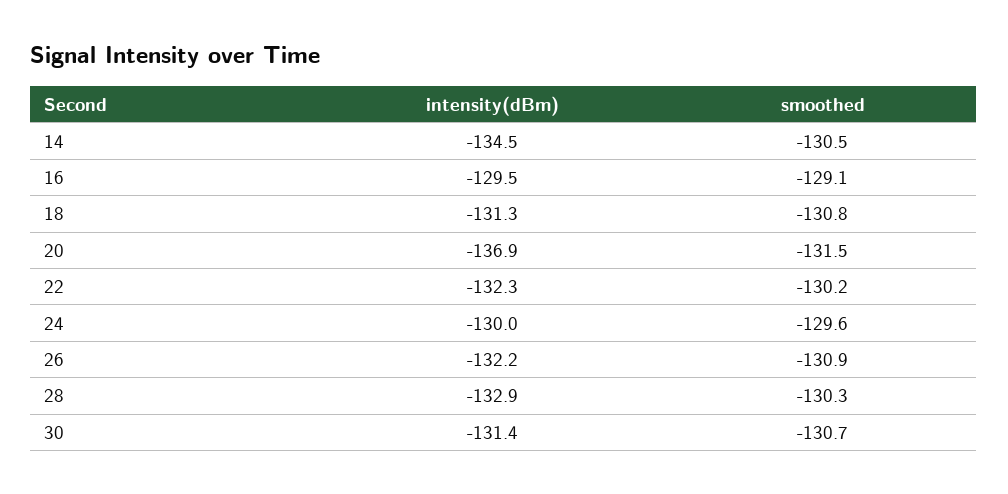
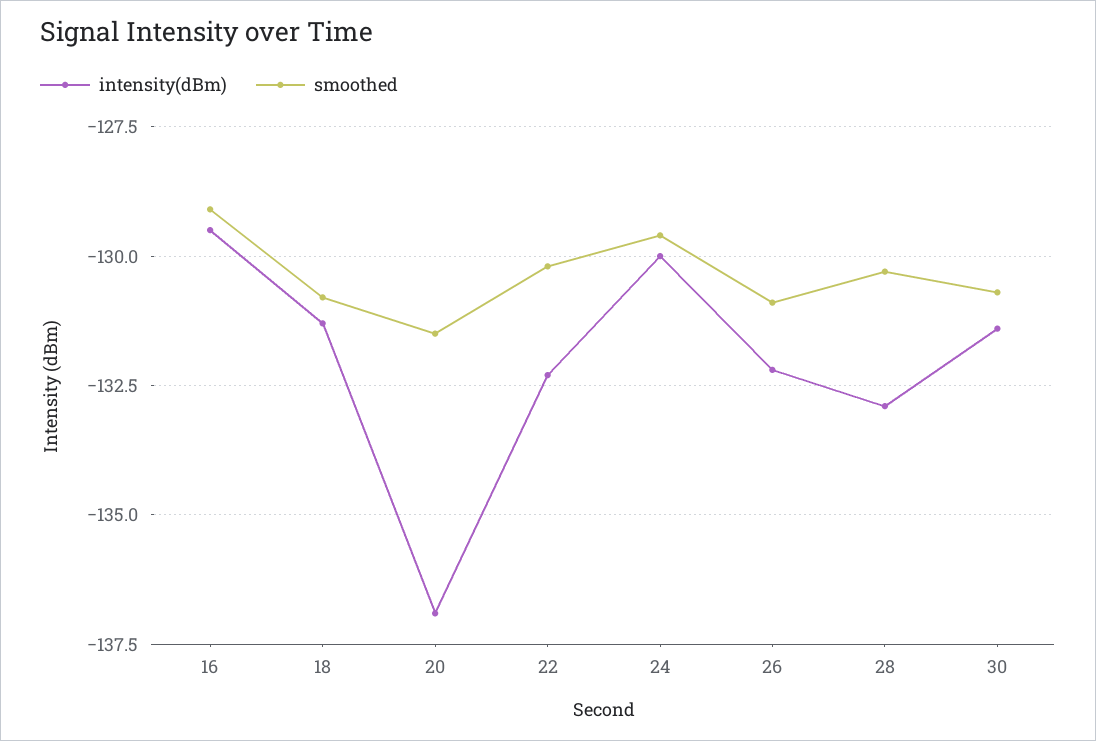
intensity(dBm), 14: -134.5 -> none
smoothed, 14: -130.5 -> none

